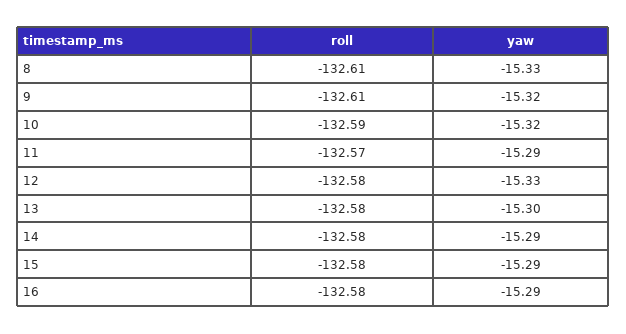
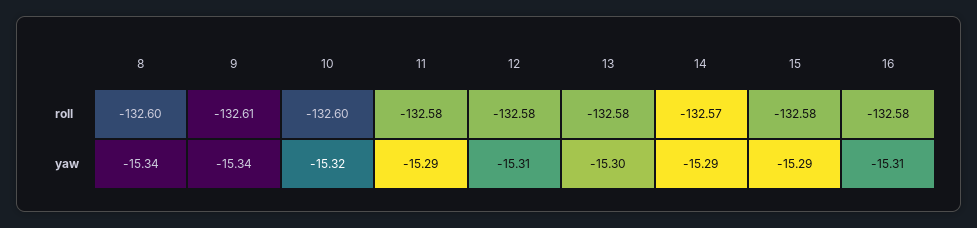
roll, 8: -132.61 -> -132.6
yaw, 8: -15.33 -> -15.34
yaw, 9: -15.32 -> -15.34
roll, 10: -132.59 -> -132.6
roll, 11: -132.57 -> -132.58
yaw, 12: -15.33 -> -15.31
roll, 14: -132.58 -> -132.57
yaw, 16: -15.29 -> -15.31

